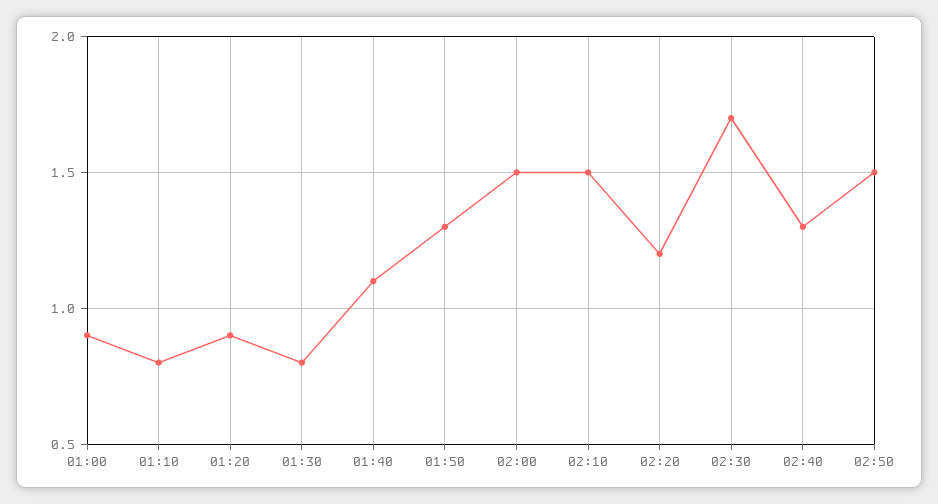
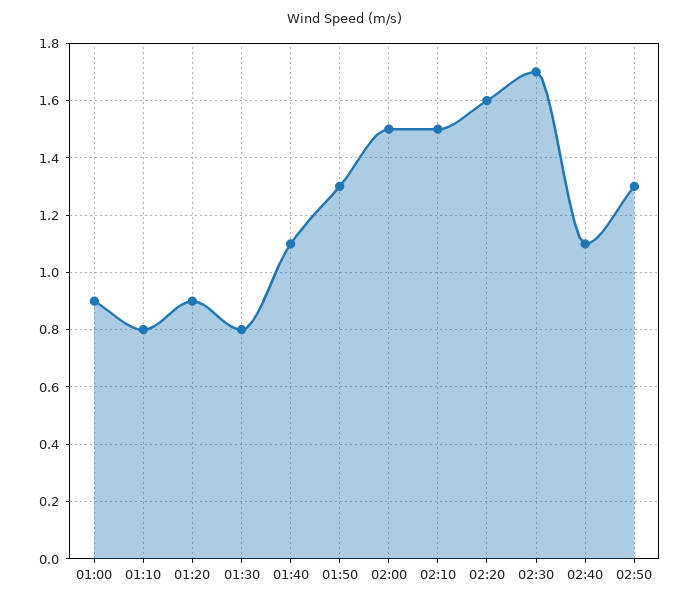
02:20: 1.2 -> 1.6
02:40: 1.3 -> 1.1
02:50: 1.5 -> 1.3

